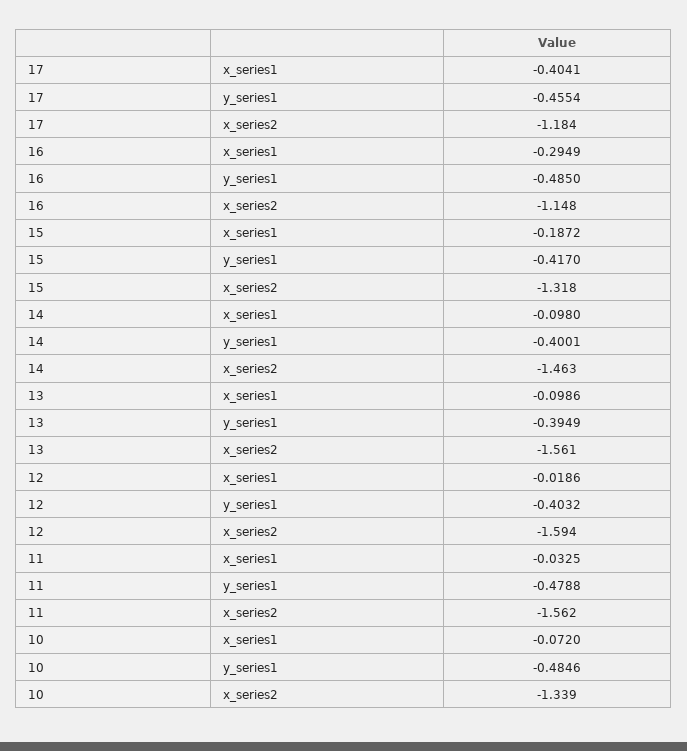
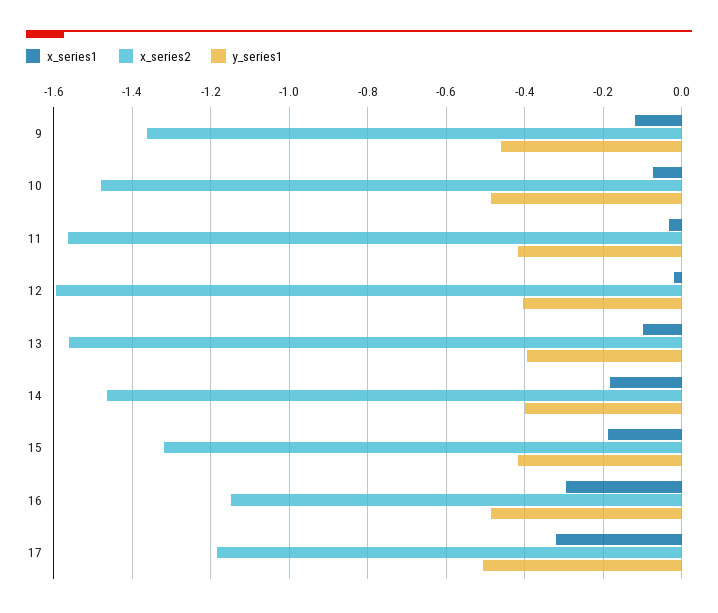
x_series1, 17: -0.4041 -> -0.32
y_series1, 17: -0.4554 -> -0.5
x_series1, 14: -0.098 -> -0.18
y_series1, 11: -0.4788 -> -0.42
x_series2, 10: -1.339 -> -1.48
x_series1, 9: none -> -0.12
x_series2, 9: none -> -1.36
y_series1, 9: none -> -0.46

